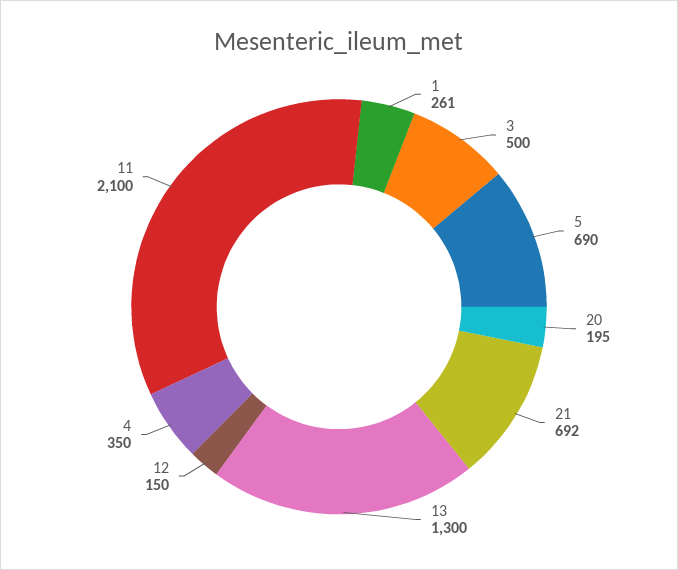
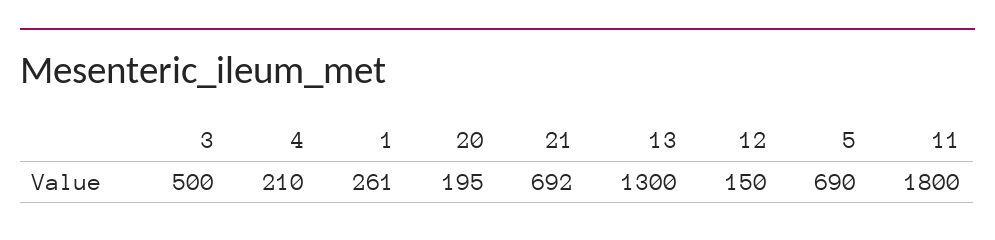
4: 350 -> 210
11: 2100 -> 1800

